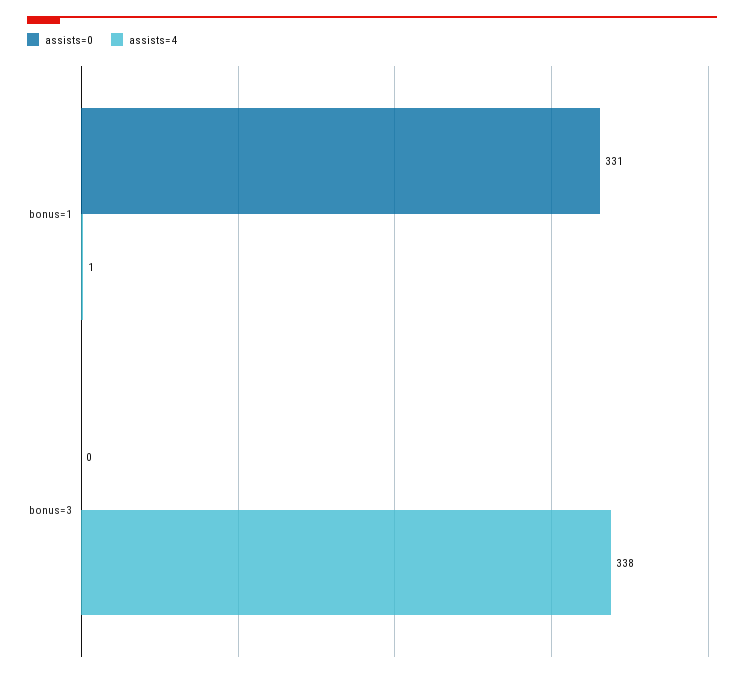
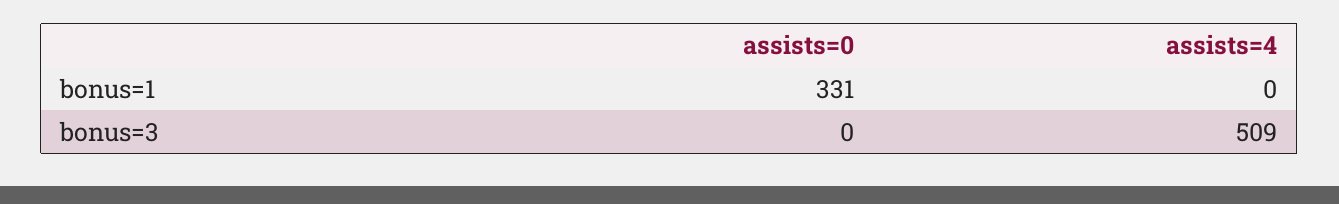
assists=4, bonus=1: 1 -> 0
assists=4, bonus=3: 338 -> 509

